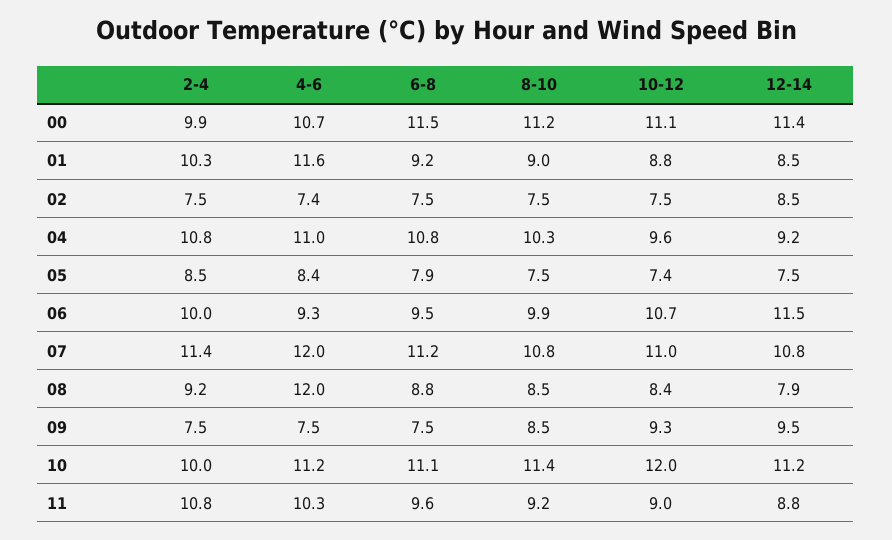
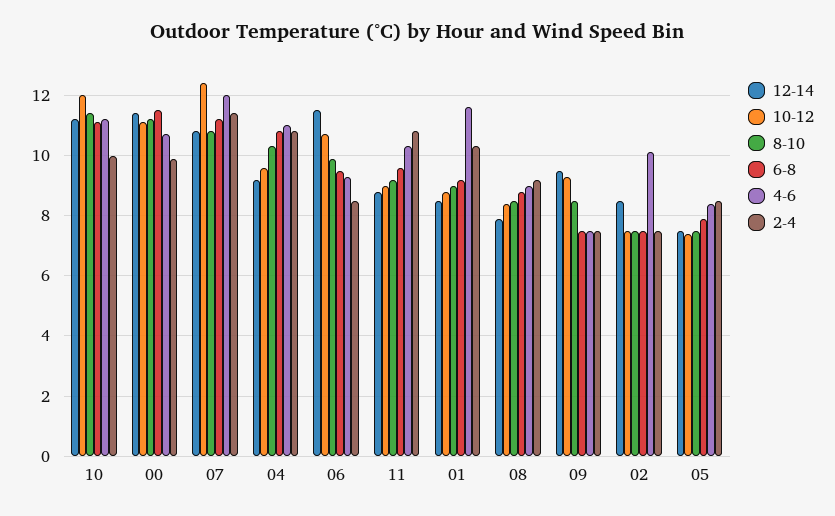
4-6, 02: 7.4 -> 10
2-4, 06: 10 -> 8.5
10-12, 07: 11 -> 12.5
4-6, 08: 12 -> 9

